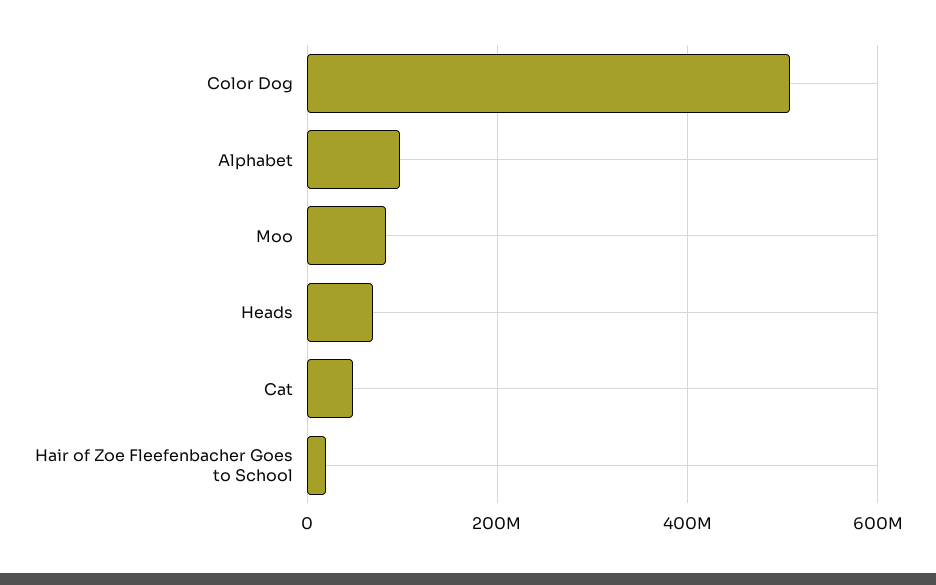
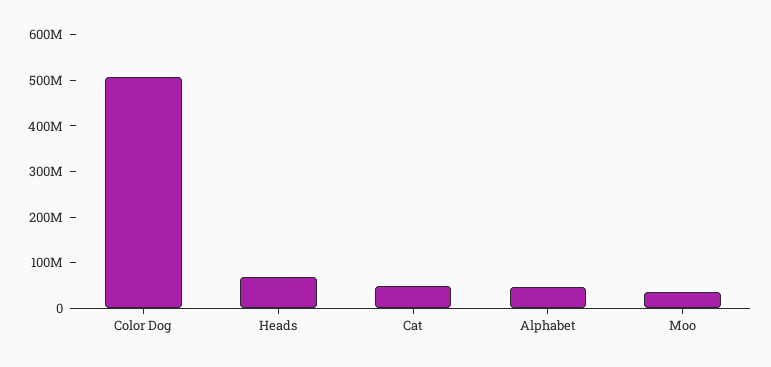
Alphabet: 100000000 -> 40000000
Moo: 80000000 -> 40000000
Hair of Zoe Fleefenbacher Goes to School: 20000000 -> none

